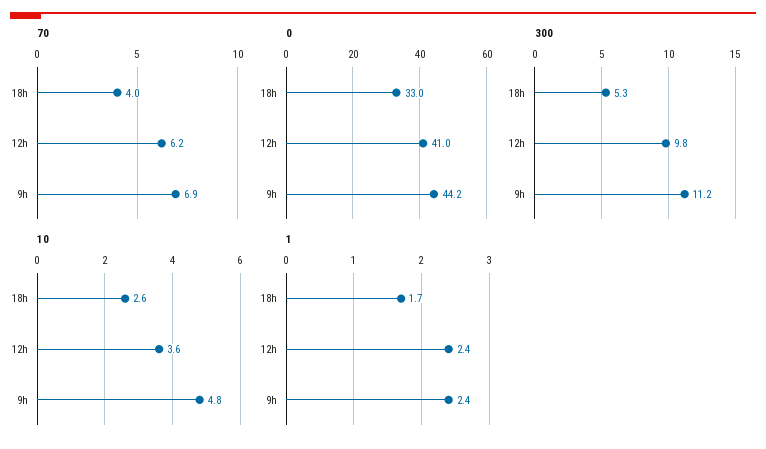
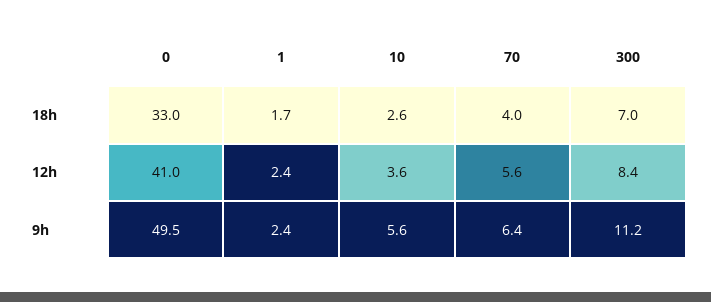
70, 12h: 6.2 -> 5.6
70, 9h: 6.9 -> 6.4
0, 9h: 44.2 -> 49.5
300, 18h: 5.3 -> 7
300, 12h: 9.8 -> 8.4
10, 9h: 4.8 -> 5.6

